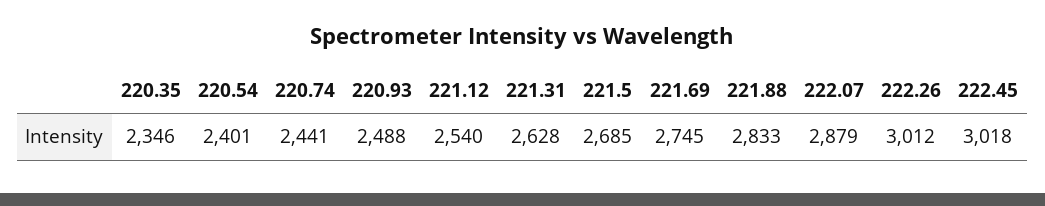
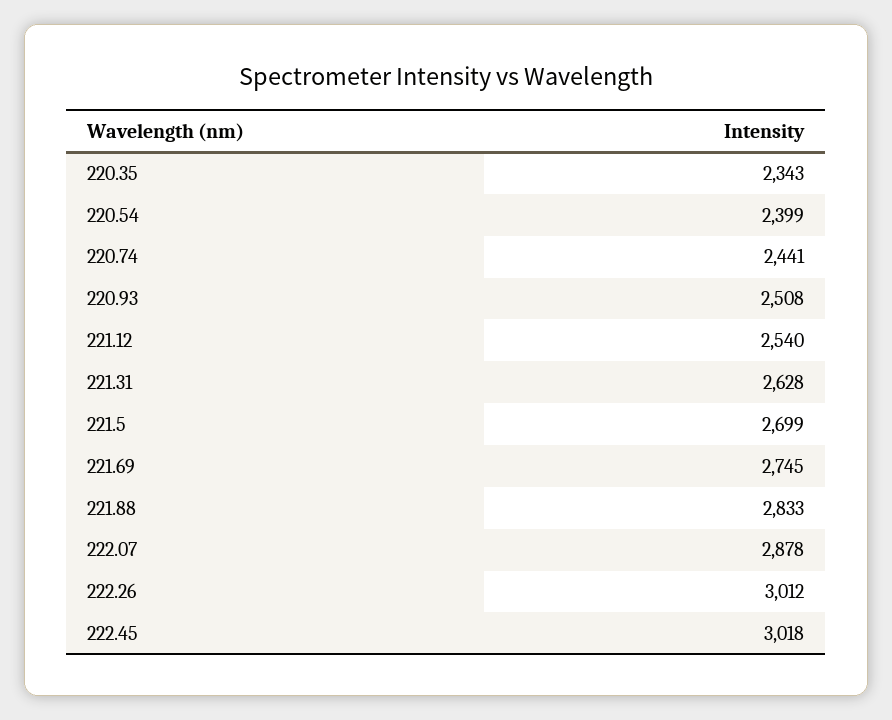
220.35: 2346 -> 2343
220.54: 2401 -> 2399
220.93: 2488 -> 2508
221.5: 2685 -> 2699
222.07: 2879 -> 2878

